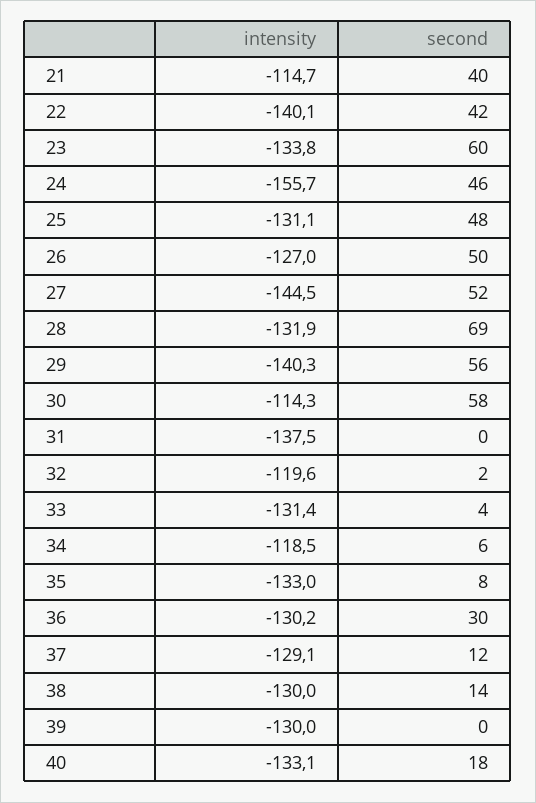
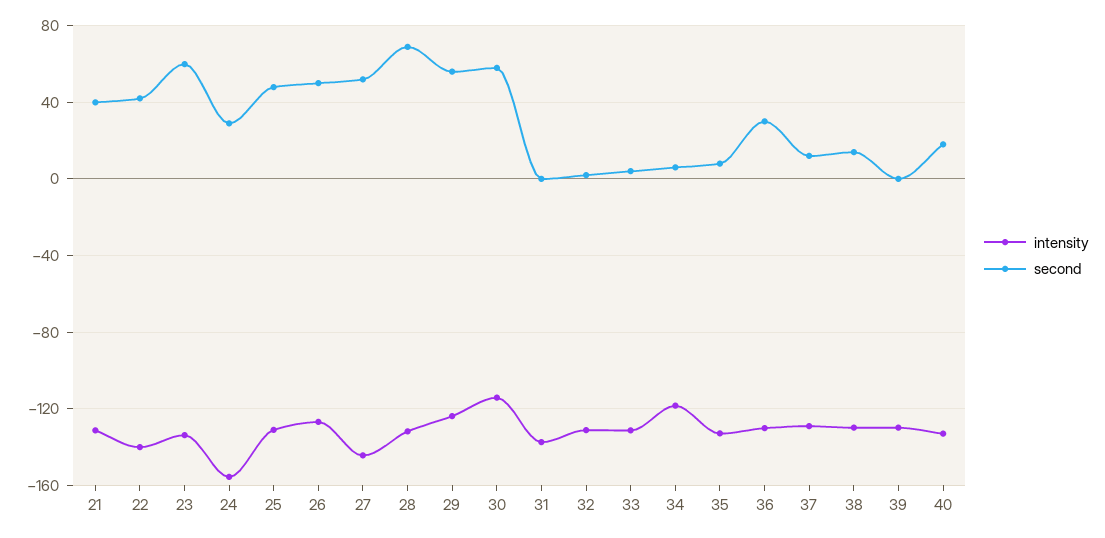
intensity, 21: -114.7 -> -130
second, 24: 46 -> 30
intensity, 29: -140.3 -> -125
intensity, 32: -119.6 -> -130

